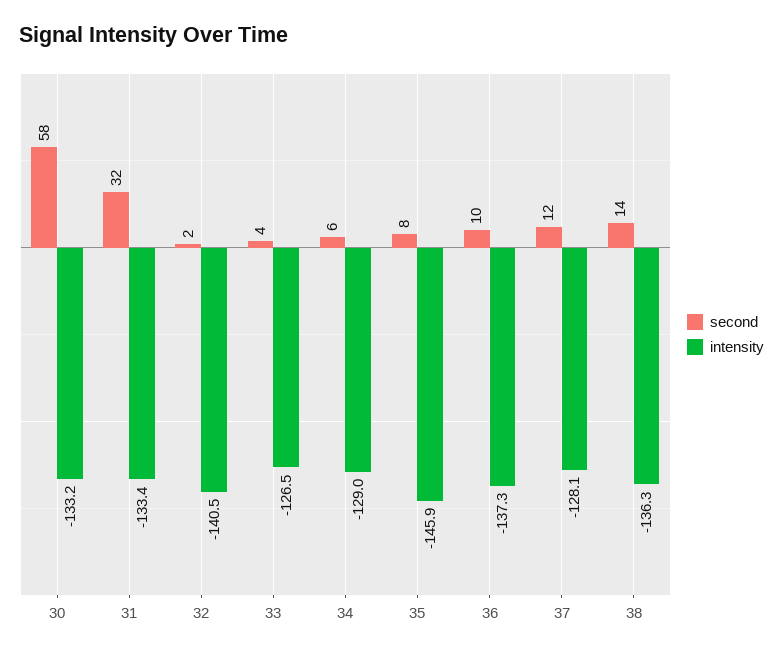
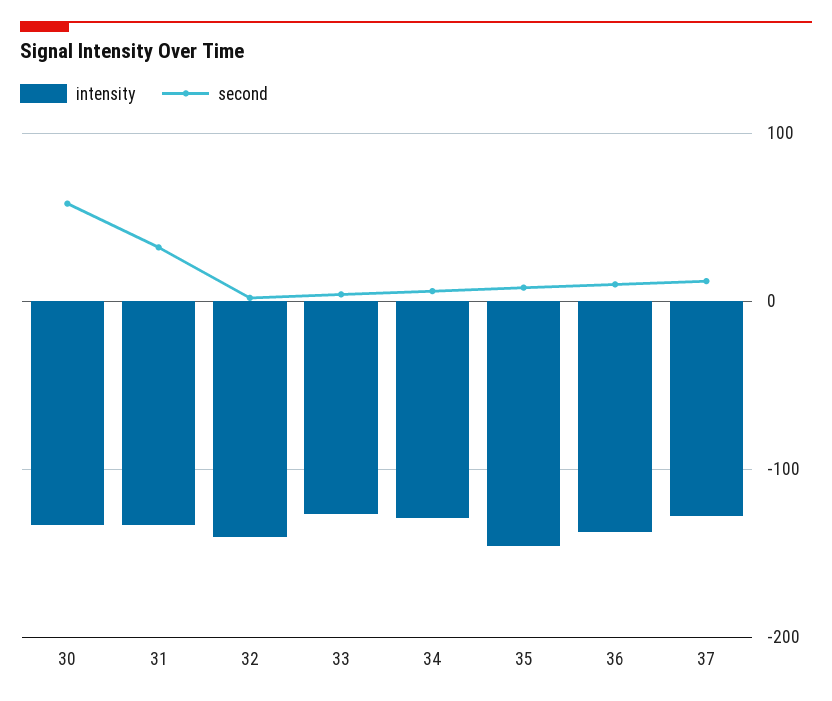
second, 38: 14 -> none
intensity, 38: -136.3 -> none

